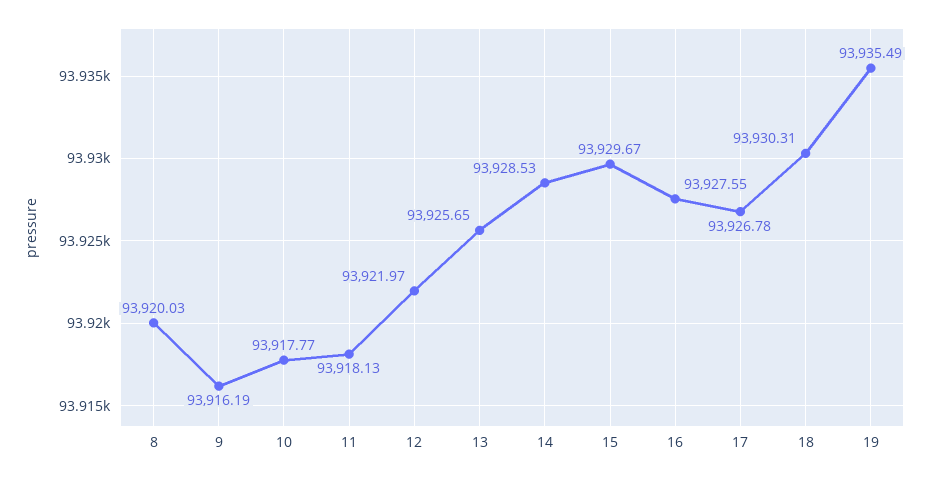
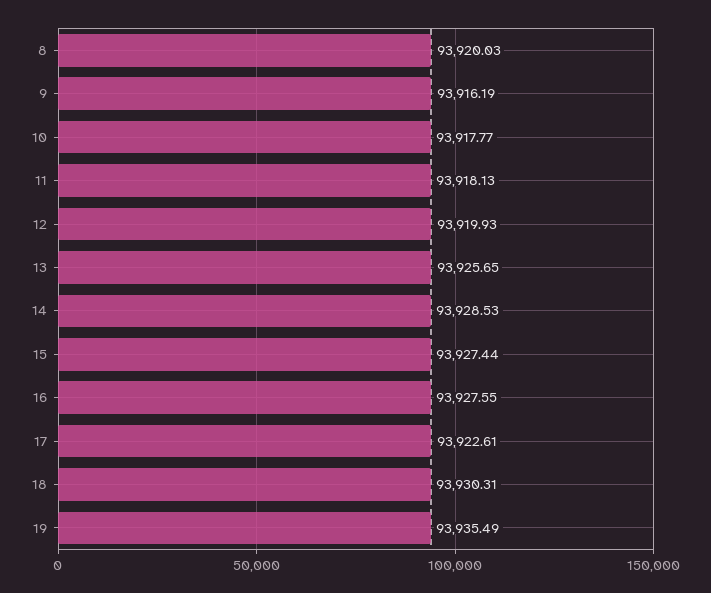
12: 93921.97 -> 93919.93
15: 93929.67 -> 93927.44
17: 93926.78 -> 93922.61

